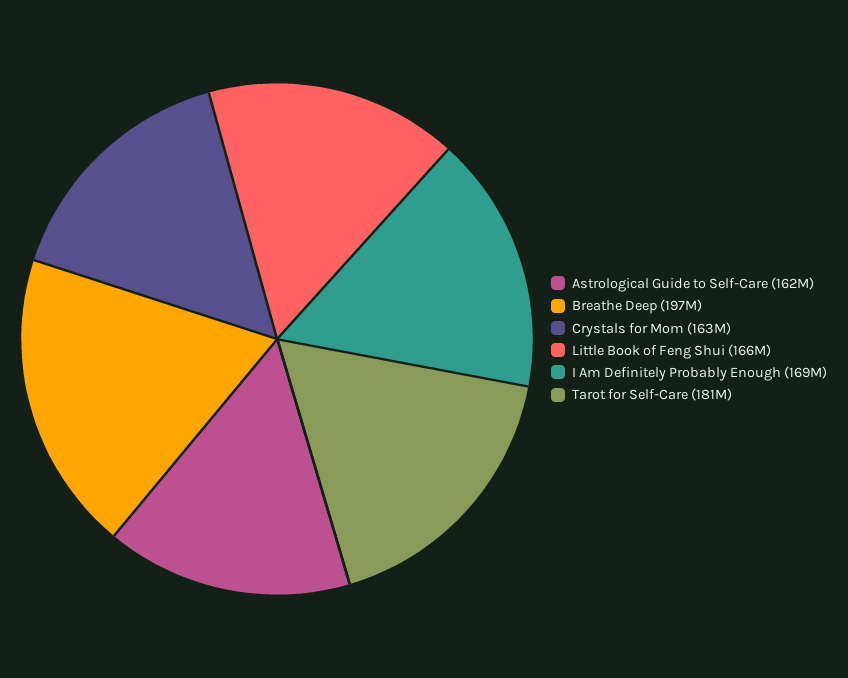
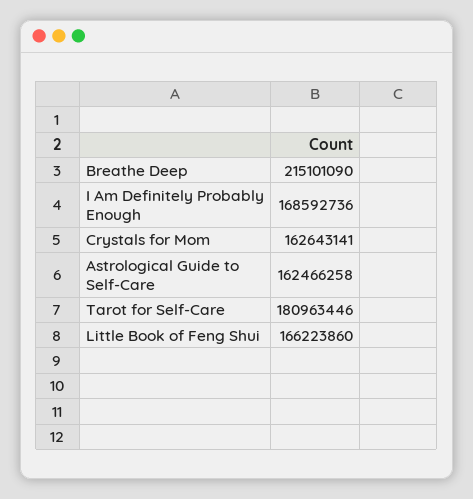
Breathe Deep: 197000000 -> 215101090

